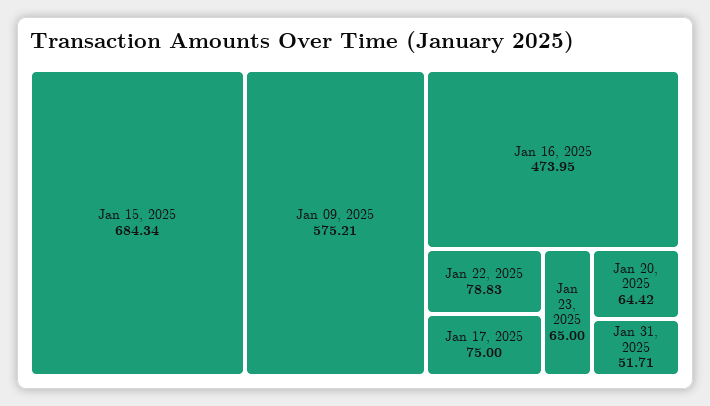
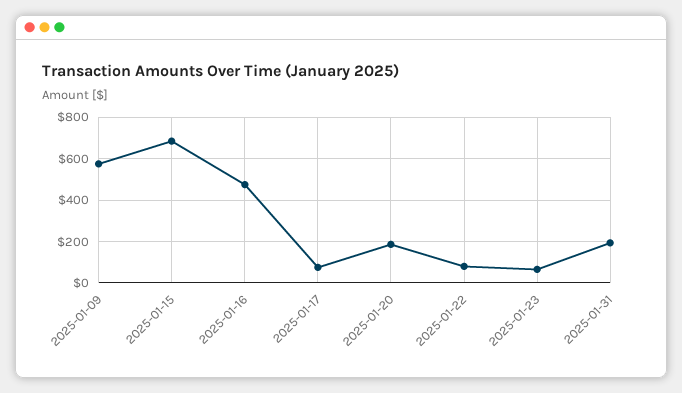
Jan 20, 2025: 64.42 -> 200
Jan 31, 2025: 51.71 -> 200

